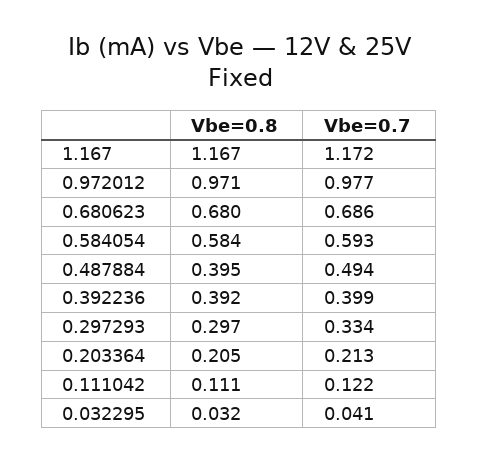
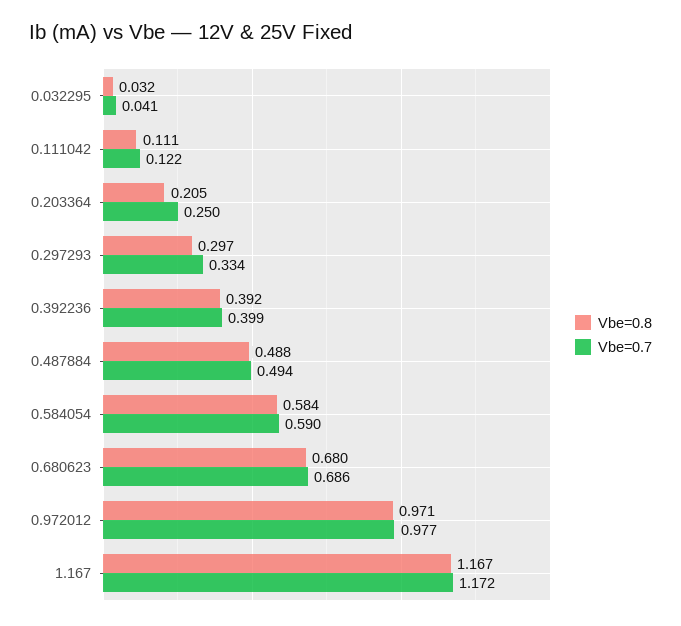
Vbe=0.7, 0.584054: 0.593 -> 0.59
Vbe=0.8, 0.487884: 0.395 -> 0.488
Vbe=0.7, 0.203364: 0.213 -> 0.25

